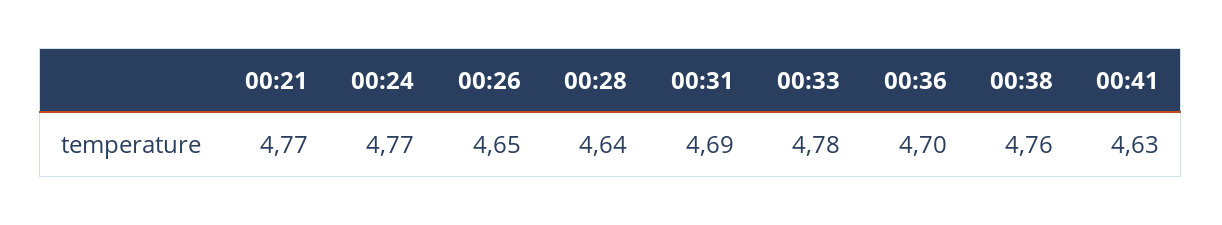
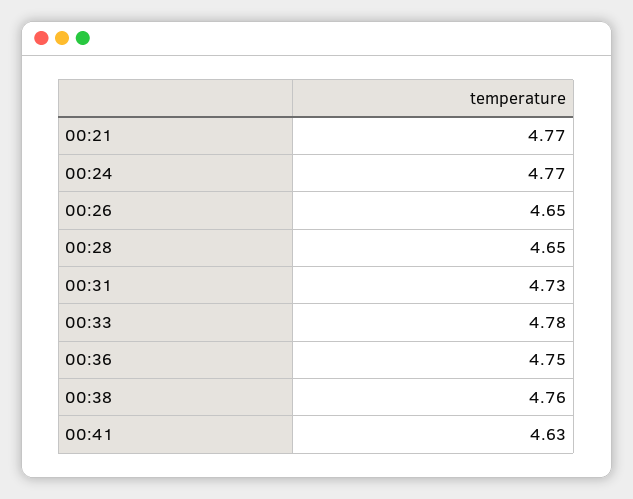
00:28: 4.64 -> 4.65
00:31: 4.69 -> 4.73
00:36: 4.7 -> 4.75

